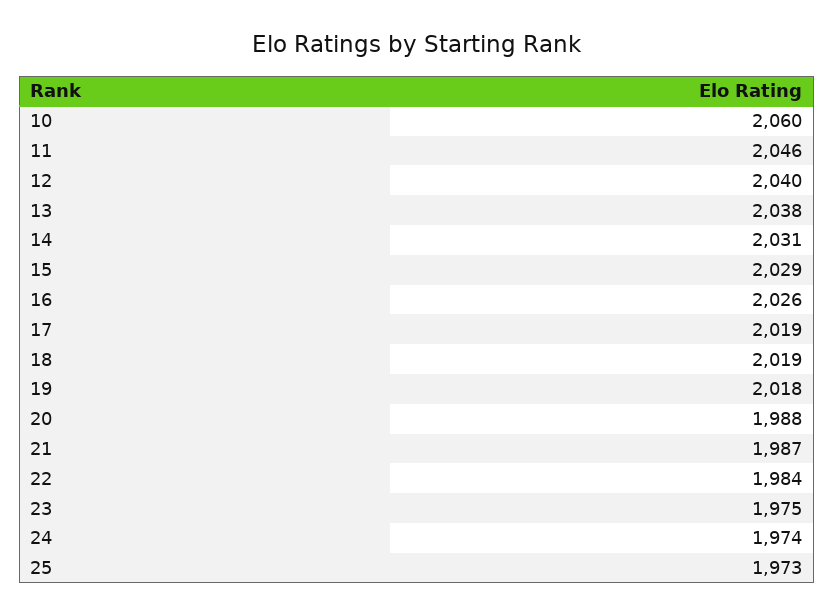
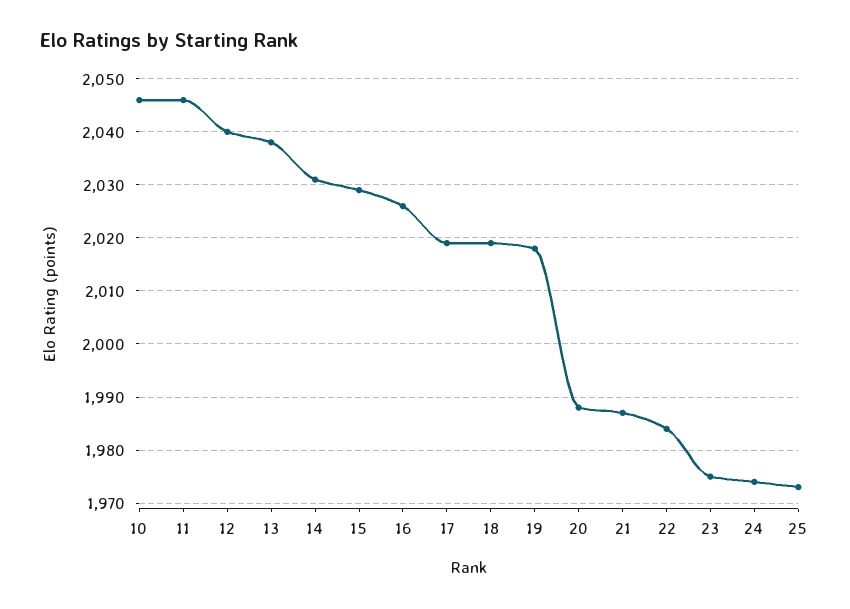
10: 2060 -> 2045

